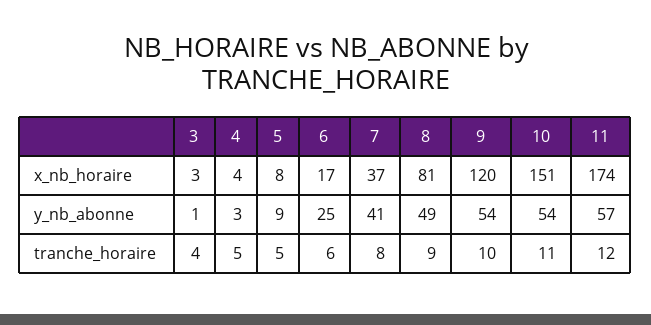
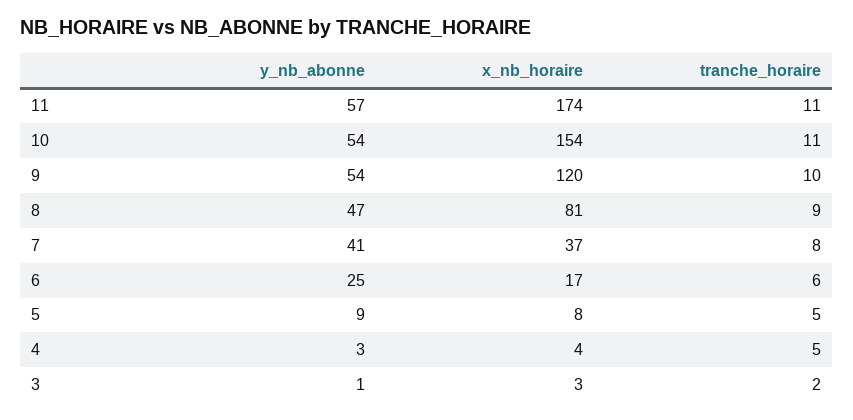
10, x_nb_horaire: 151 -> 154
8, y_nb_abonne: 49 -> 47
3, tranche_horaire: 4 -> 2
11, tranche_horaire: 12 -> 11

